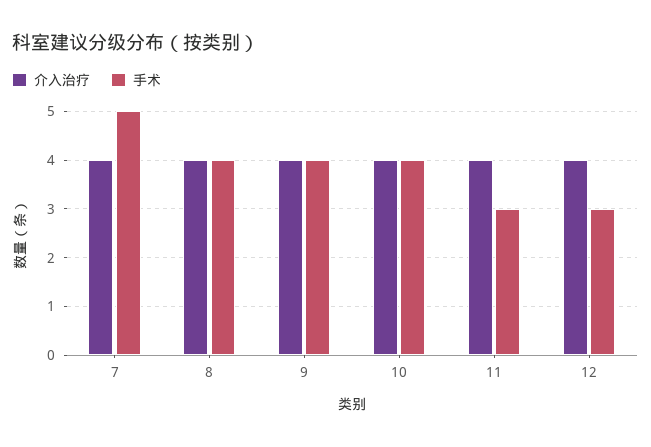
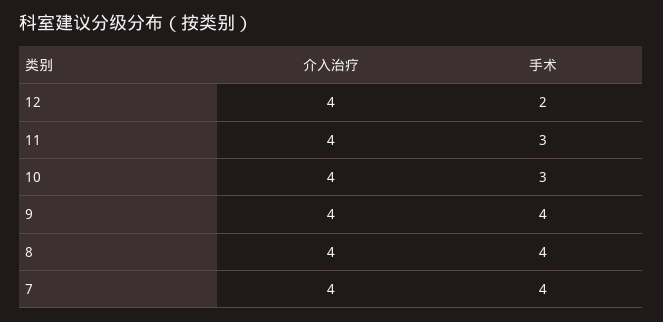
手术, 7: 5 -> 4
手术, 10: 4 -> 3
手术, 12: 3 -> 2

